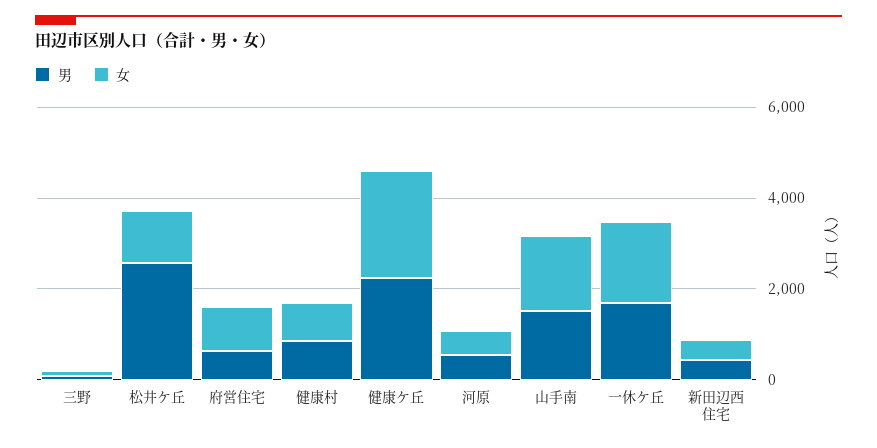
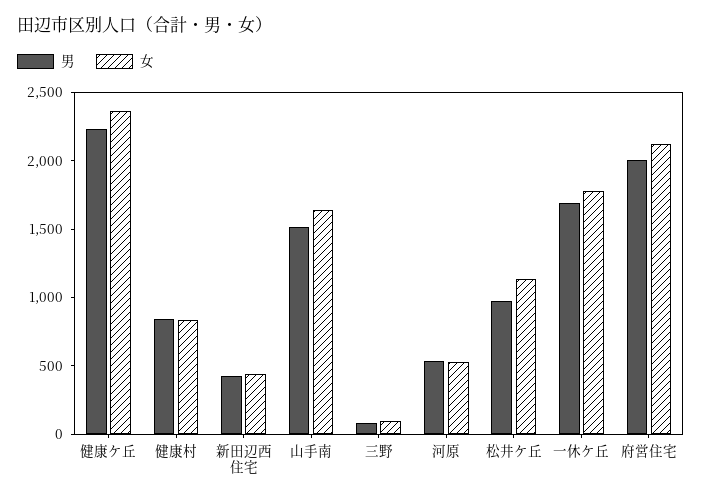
男, 松井ケ丘: 2500 -> 1000
男, 府営住宅: 500 -> 2000
女, 府営住宅: 1000 -> 2100

